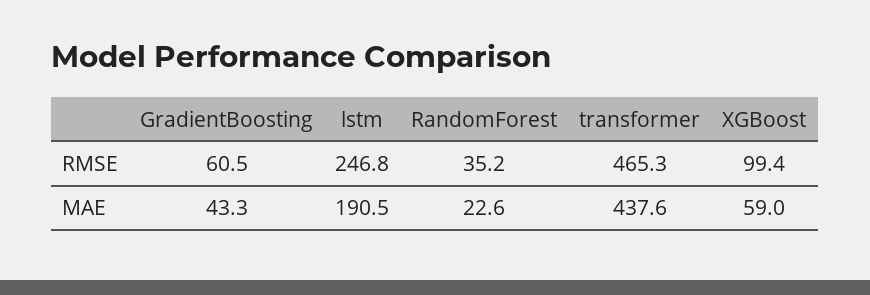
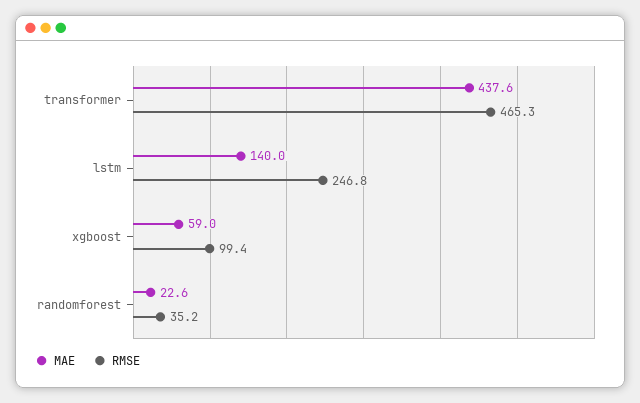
RMSE, GradientBoosting: 60.5 -> none
MAE, GradientBoosting: 43.3 -> none
MAE, lstm: 190.5 -> 140

